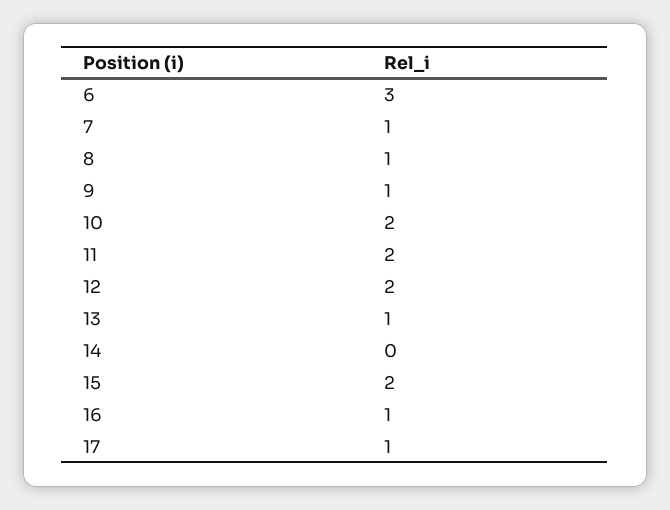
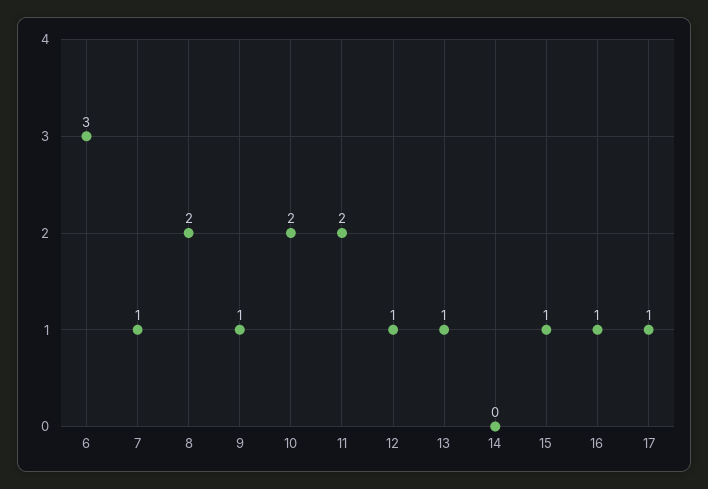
8: 1 -> 2
12: 2 -> 1
15: 2 -> 1

